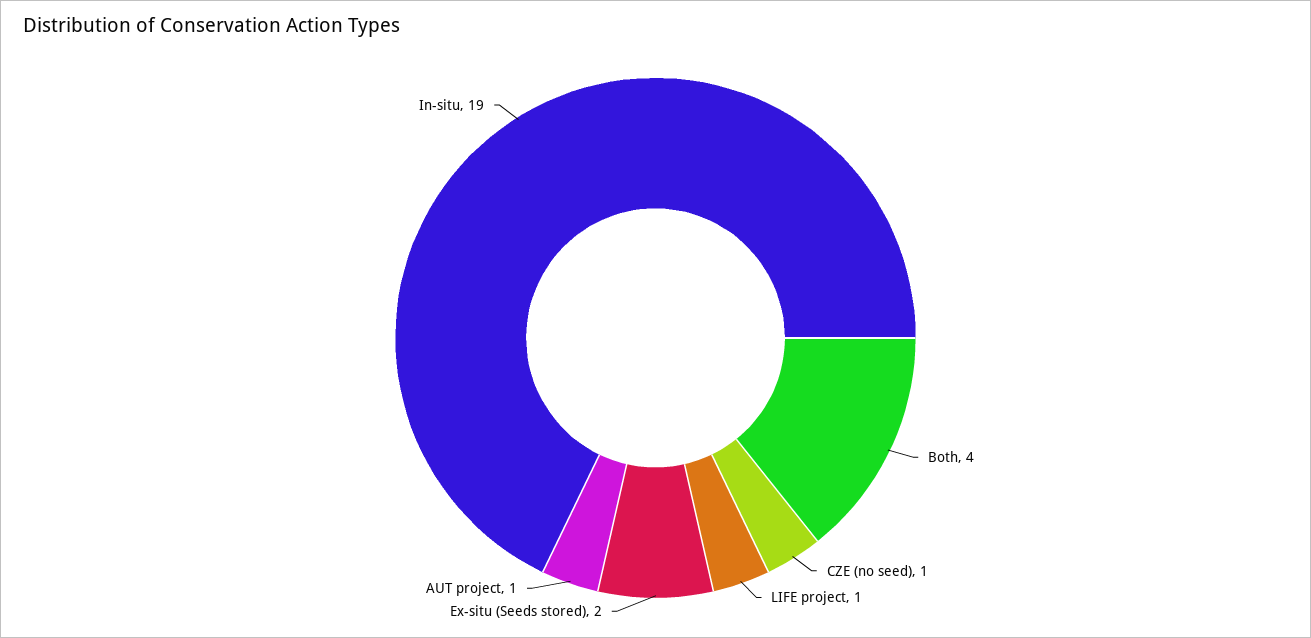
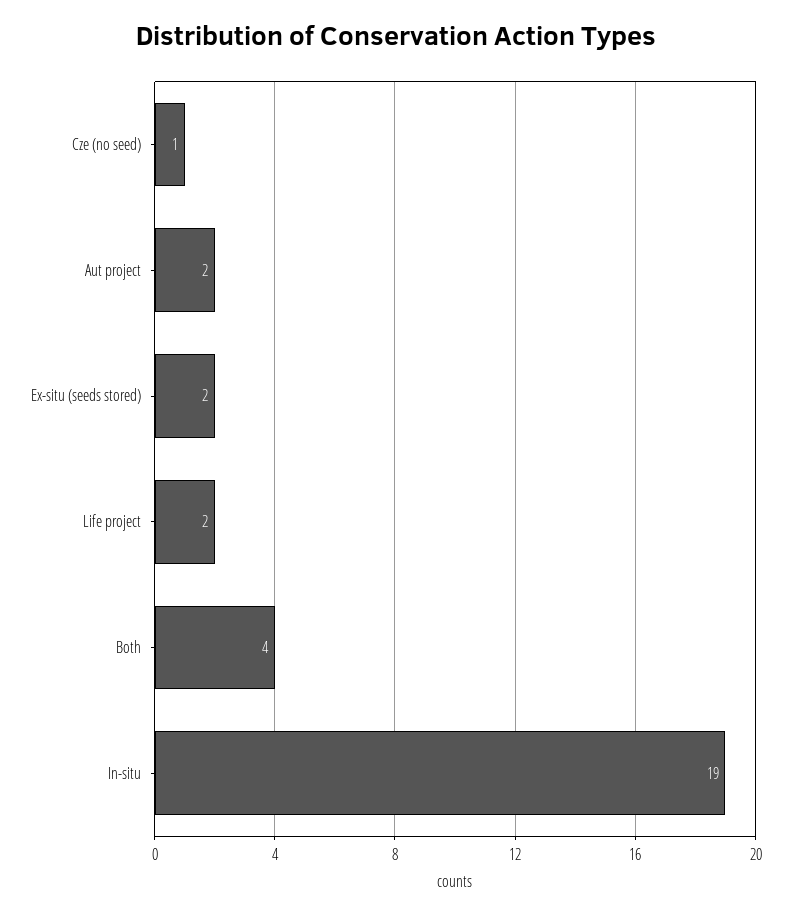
LIFE project: 1 -> 2
AUT project: 1 -> 2

